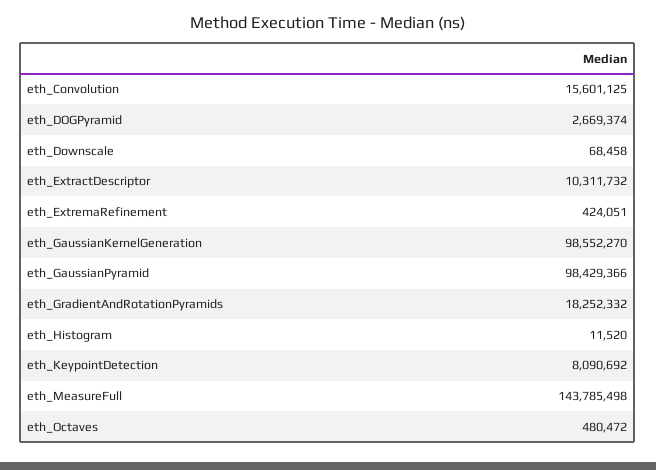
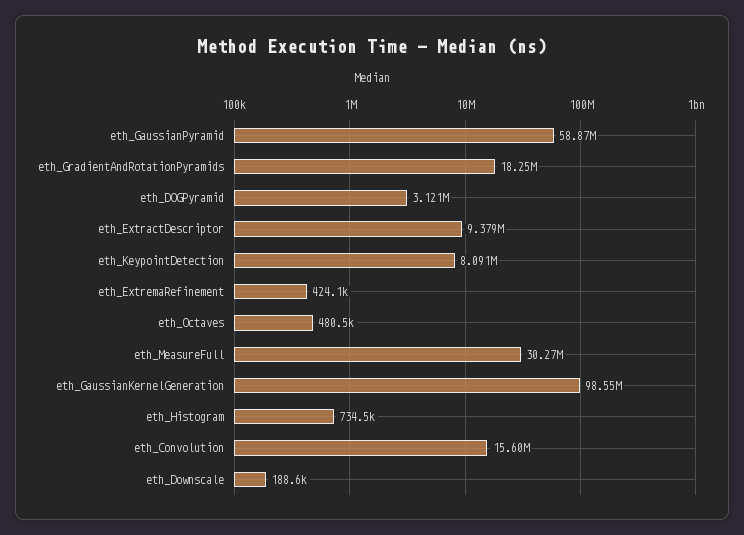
eth_DOGPyramid: 2669374 -> 3121000
eth_Downscale: 68458 -> 188600
eth_ExtractDescriptor: 10311732 -> 9379000
eth_GaussianPyramid: 98429366 -> 58870000
eth_Histogram: 11520 -> 734500
eth_MeasureFull: 143785498 -> 30270000

